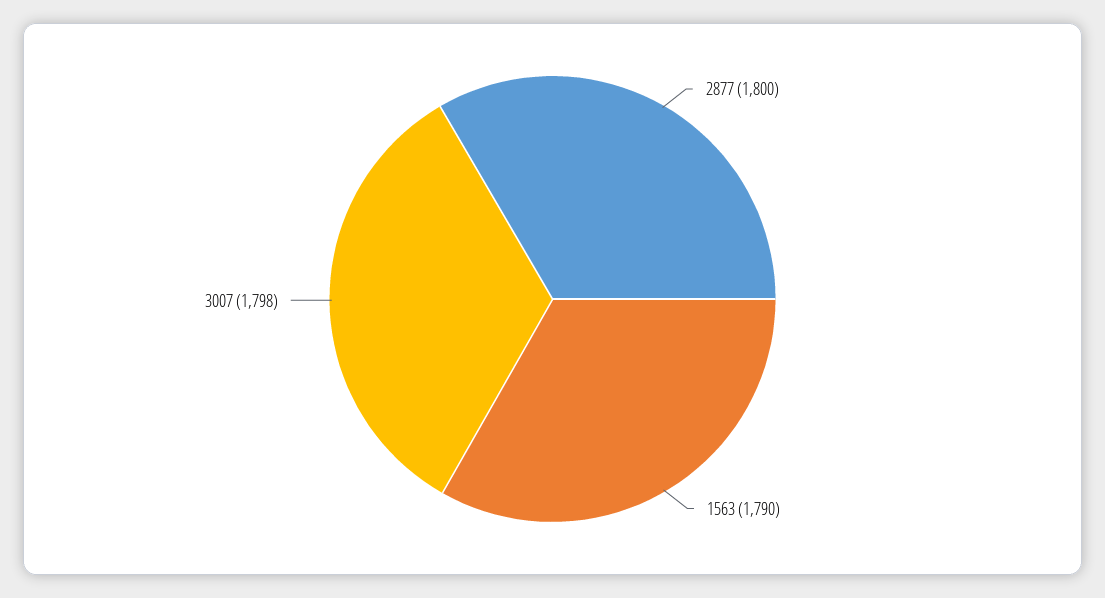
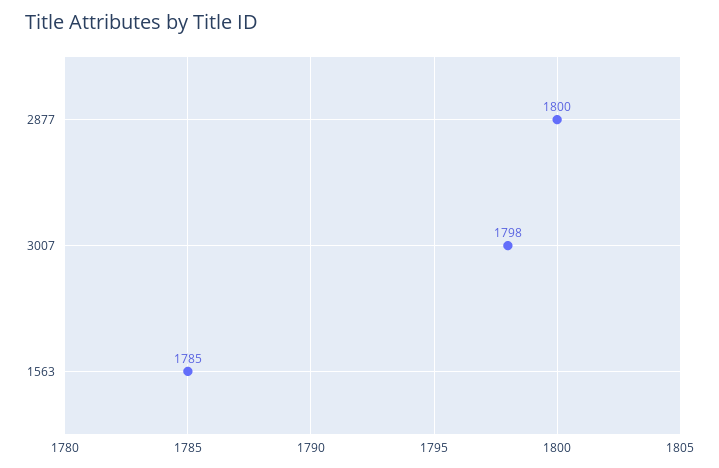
1563: 1790 -> 1785

